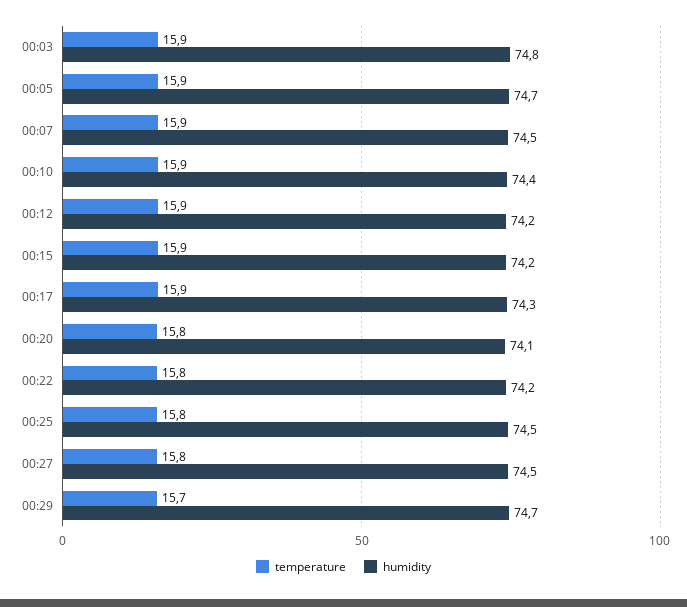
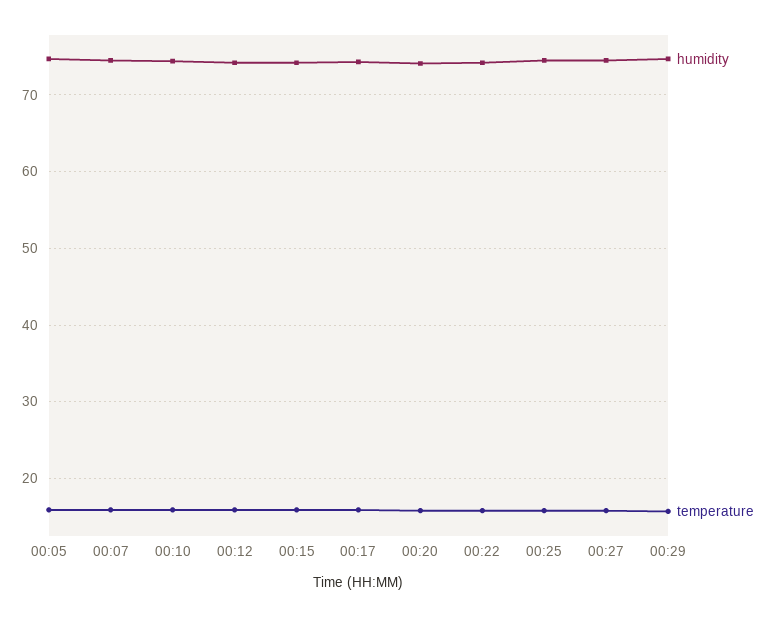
temperature, 00:03: 15.9 -> none
humidity, 00:03: 74.8 -> none

